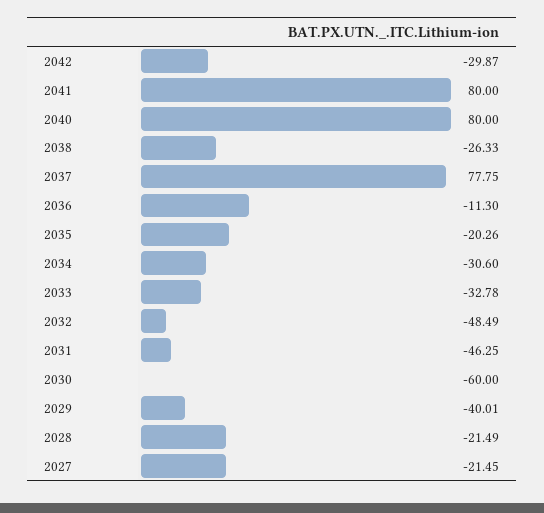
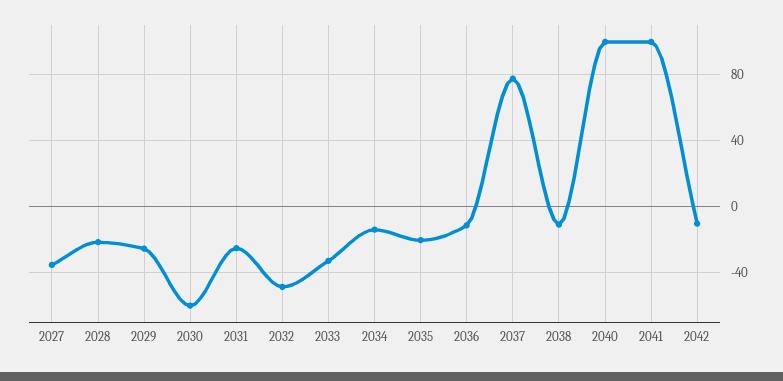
2042: -29.87 -> -10
2041: 80 -> 100
2040: 80 -> 100
2038: -26.33 -> -10
2034: -30.6 -> -15
2031: -46.25 -> -25
2029: -40.01 -> -25
2027: -21.45 -> -35

